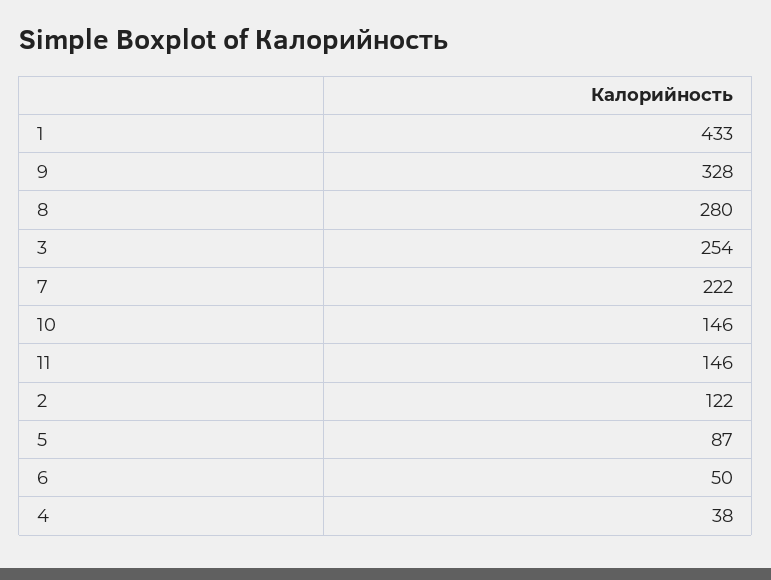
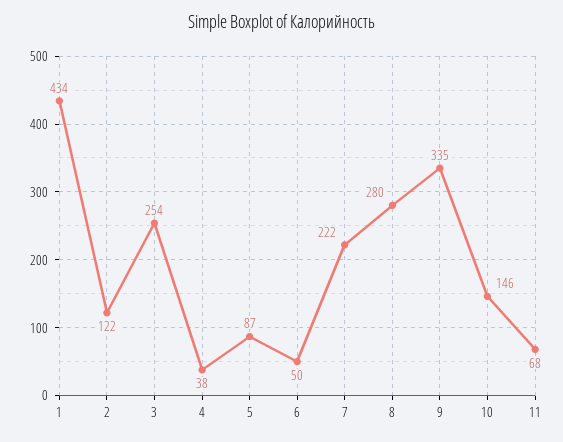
1: 433 -> 434
9: 328 -> 335
11: 146 -> 68

